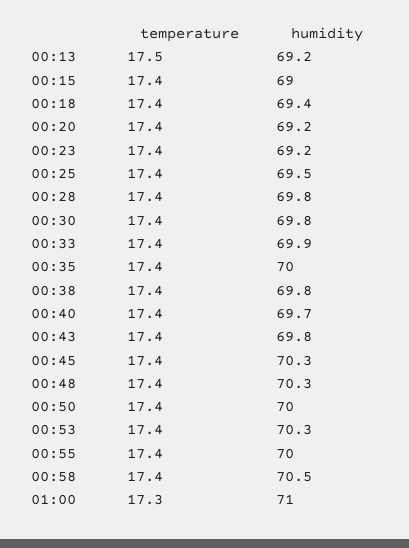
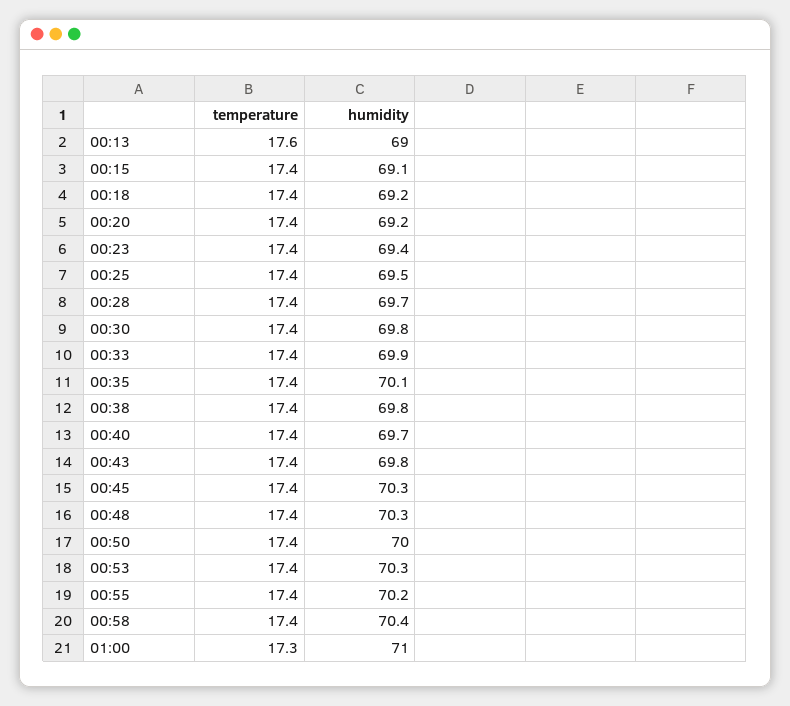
temperature, 00:13: 17.5 -> 17.6
humidity, 00:13: 69.2 -> 69
humidity, 00:15: 69 -> 69.1
humidity, 00:18: 69.4 -> 69.2
humidity, 00:23: 69.2 -> 69.4
humidity, 00:28: 69.8 -> 69.7
humidity, 00:35: 70 -> 70.1
humidity, 00:55: 70 -> 70.2
humidity, 00:58: 70.5 -> 70.4

